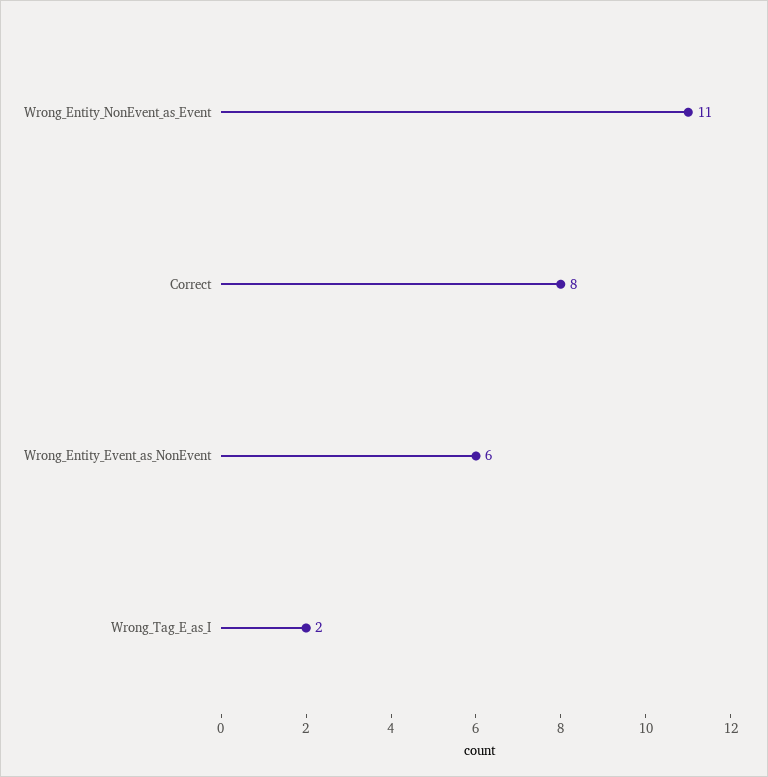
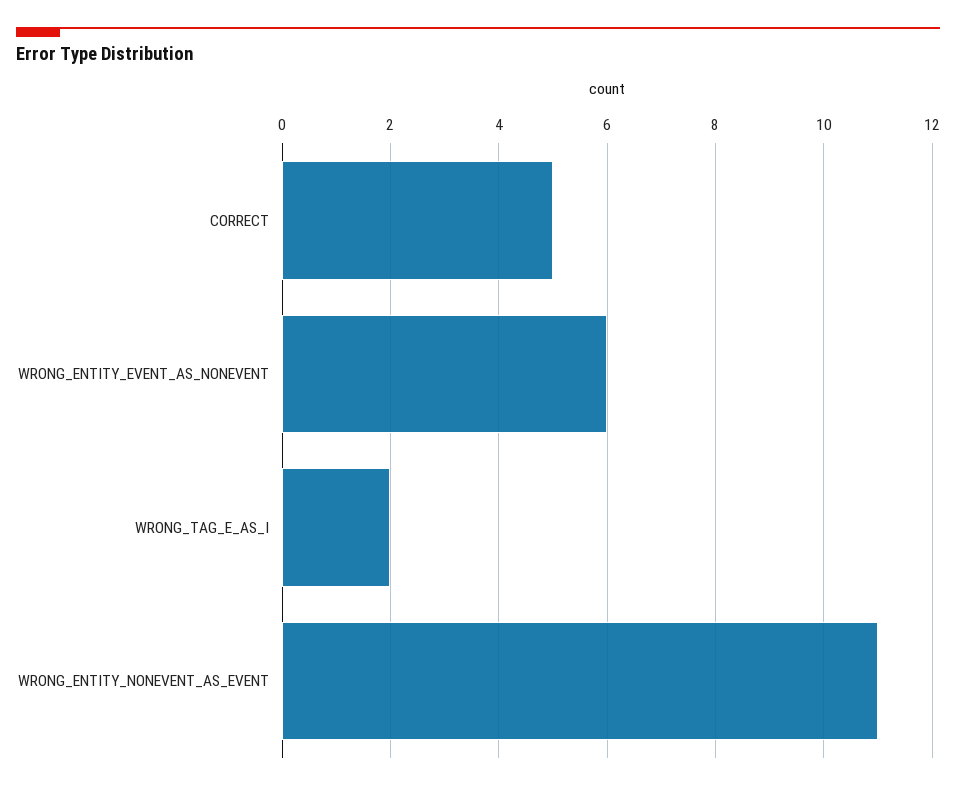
Correct: 8 -> 5

